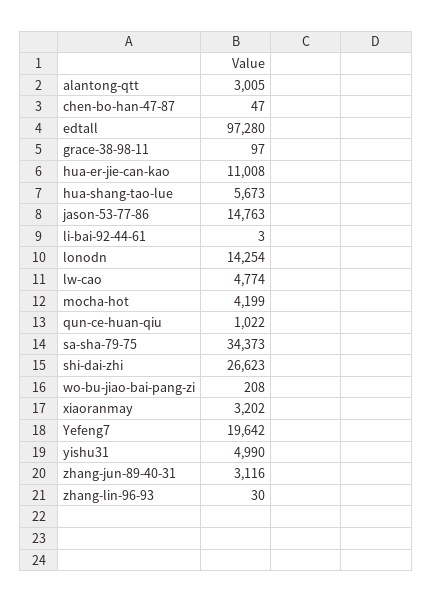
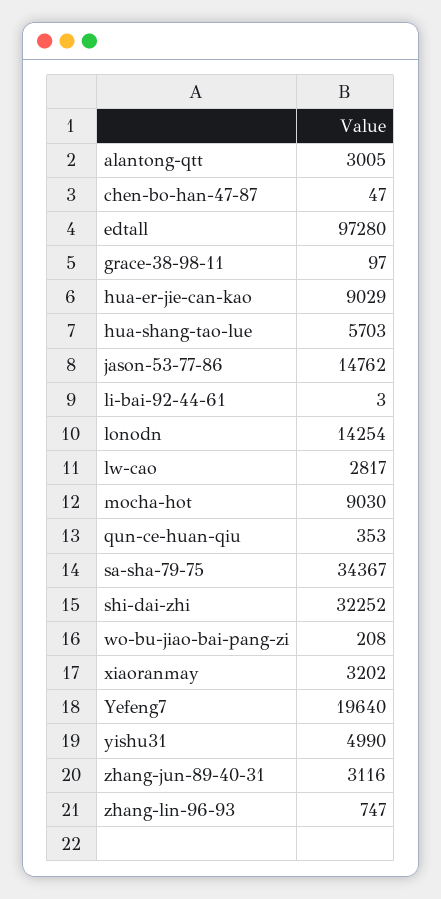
hua-er-jie-can-kao: 11008 -> 9029
hua-shang-tao-lue: 5673 -> 5703
jason-53-77-86: 14763 -> 14762
lw-cao: 4774 -> 2817
mocha-hot: 4199 -> 9030
qun-ce-huan-qiu: 1022 -> 353
sa-sha-79-75: 34373 -> 34367
shi-dai-zhi: 26623 -> 32252
Yefeng7: 19642 -> 19640
zhang-lin-96-93: 30 -> 747

